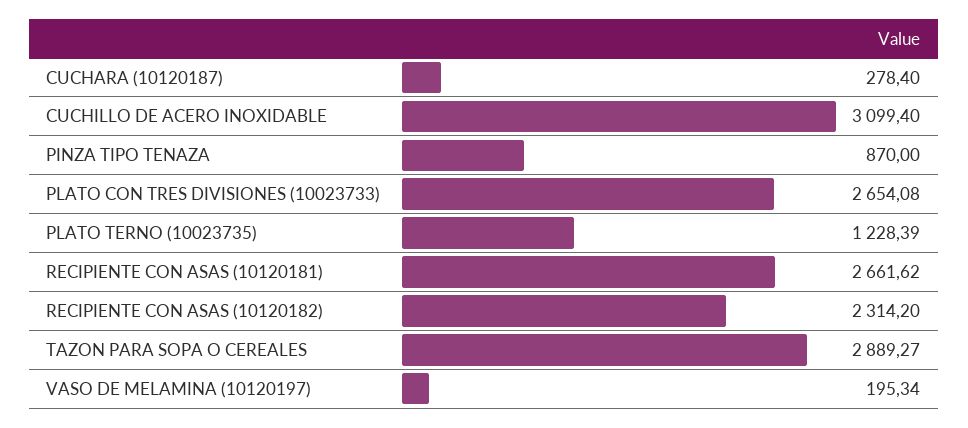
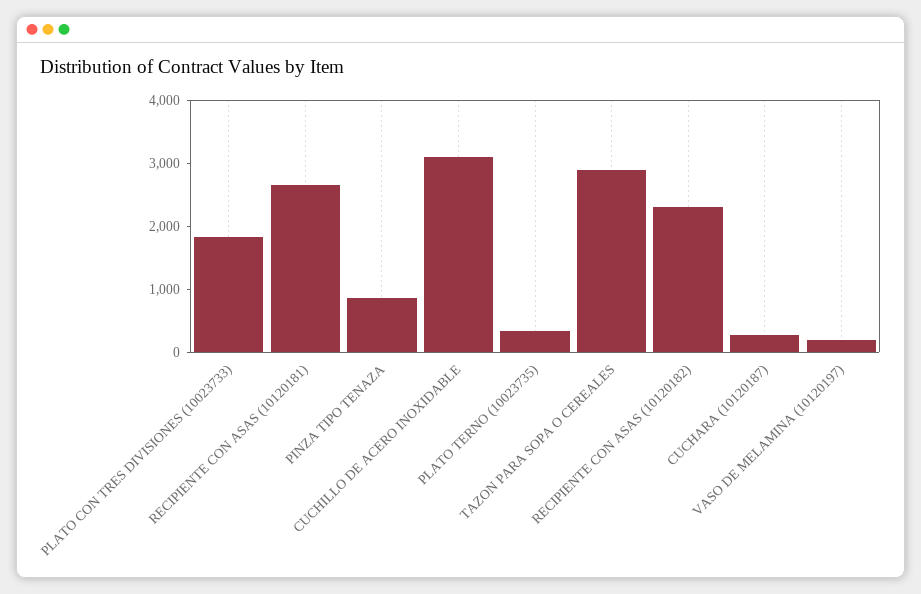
PLATO CON TRES DIVISIONES (10023733): 2654.08 -> 1800
PLATO TERNO (10023735): 1228.39 -> 400

